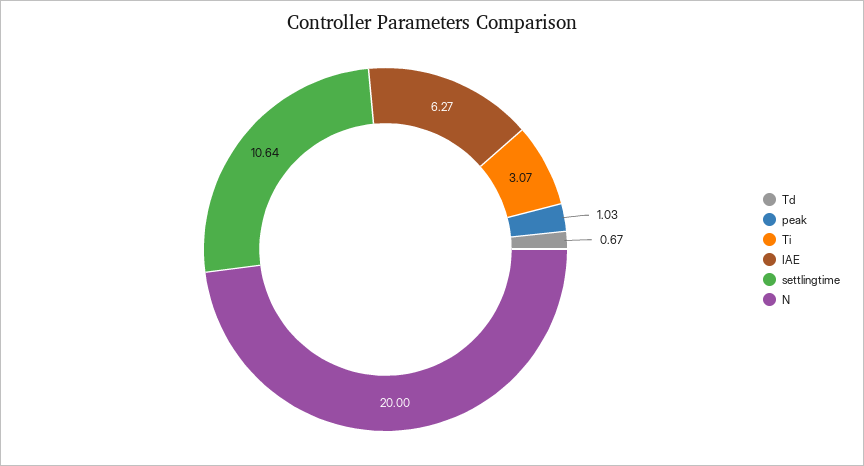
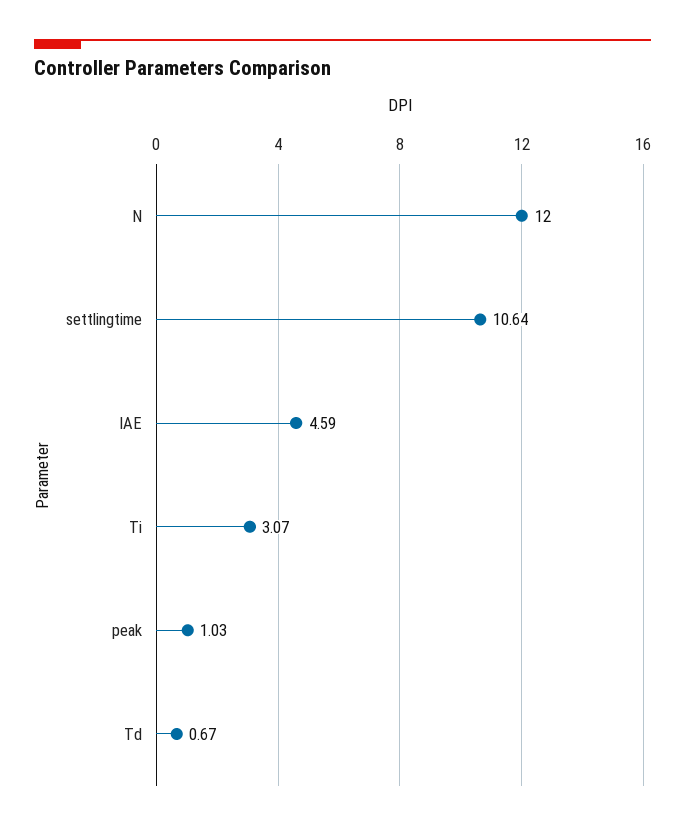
IAE: 6.27 -> 4.59
N: 20 -> 12

